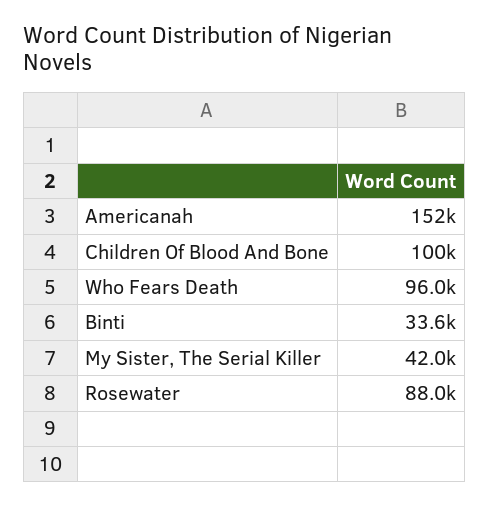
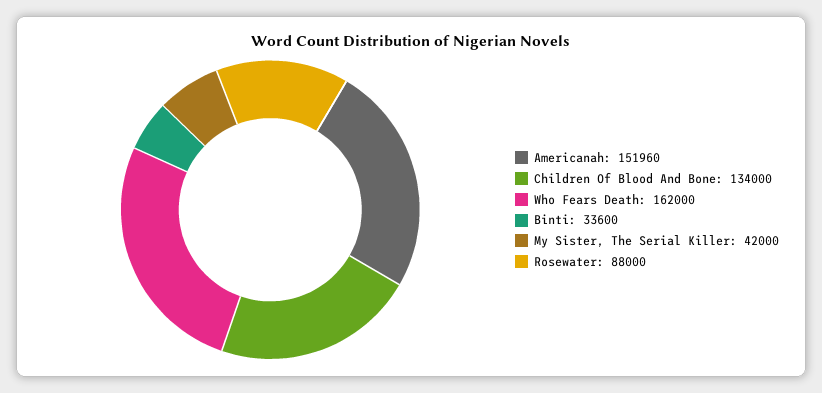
Children Of Blood And Bone: 100000 -> 134000
Who Fears Death: 96000 -> 162000

